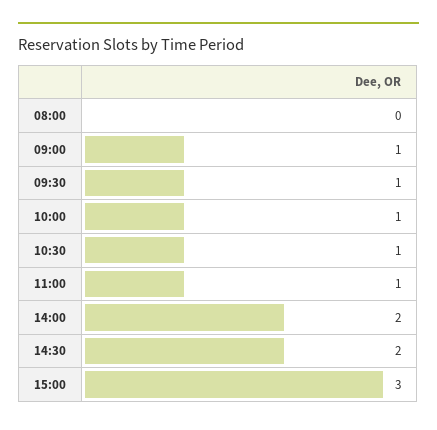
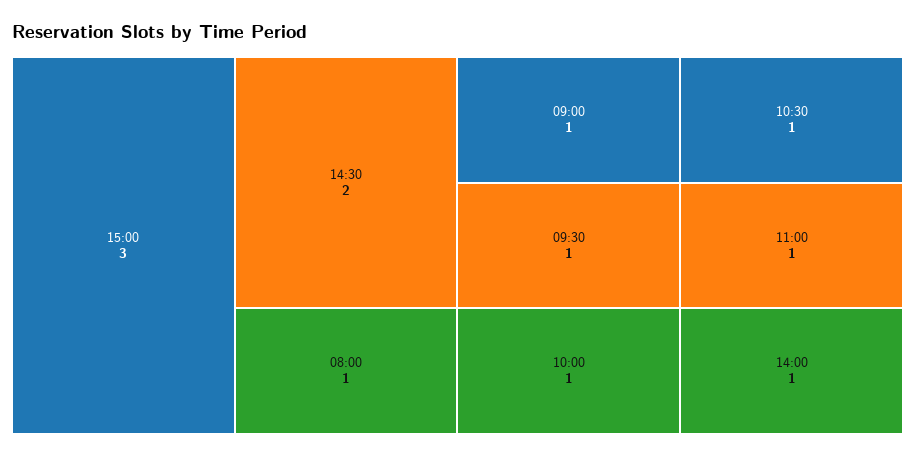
08:00: 0 -> 1
14:00: 2 -> 1

